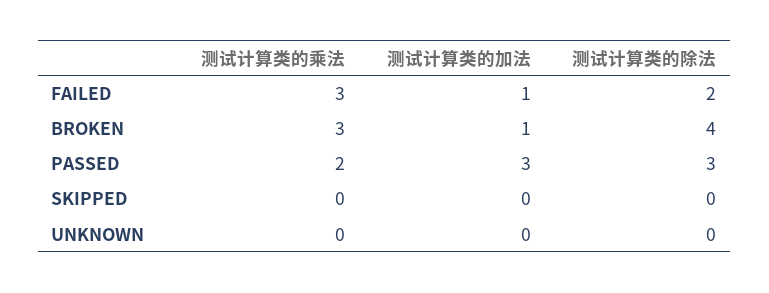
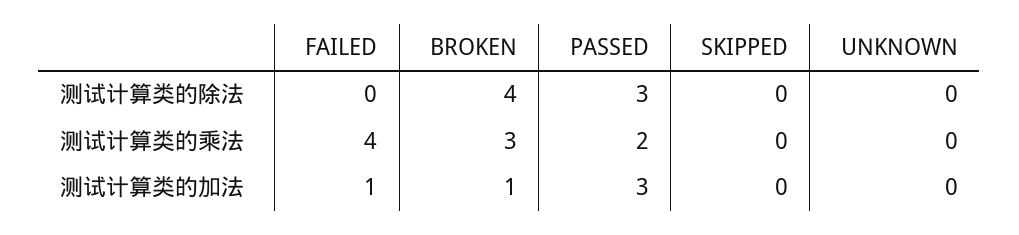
测试计算类的乘法, FAILED: 3 -> 4
测试计算类的除法, FAILED: 2 -> 0

